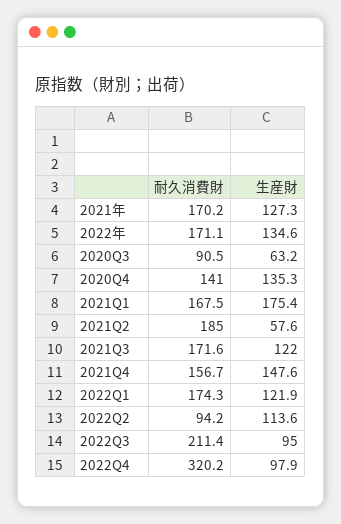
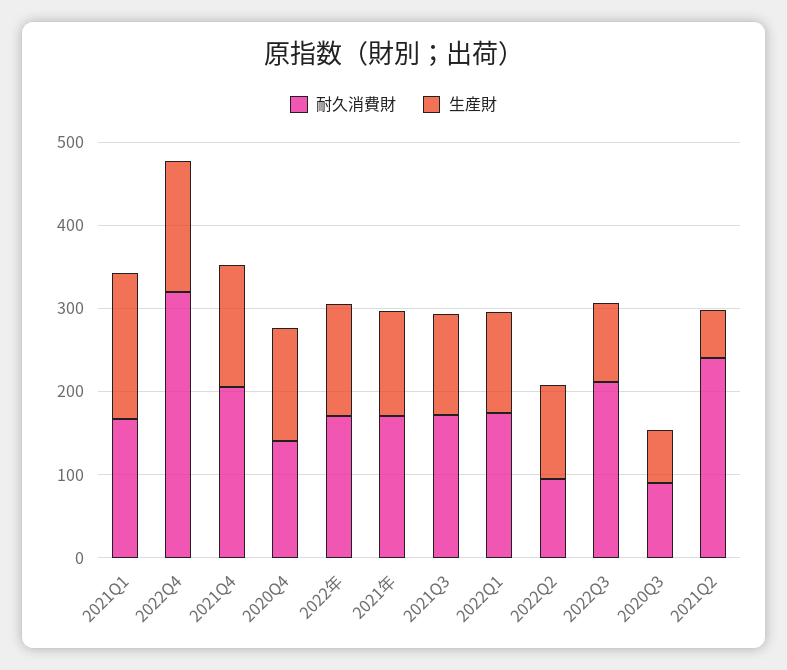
耐久消費財, 2021Q2: 185 -> 240
耐久消費財, 2021Q4: 156.7 -> 200
生産財, 2022Q4: 97.9 -> 160

